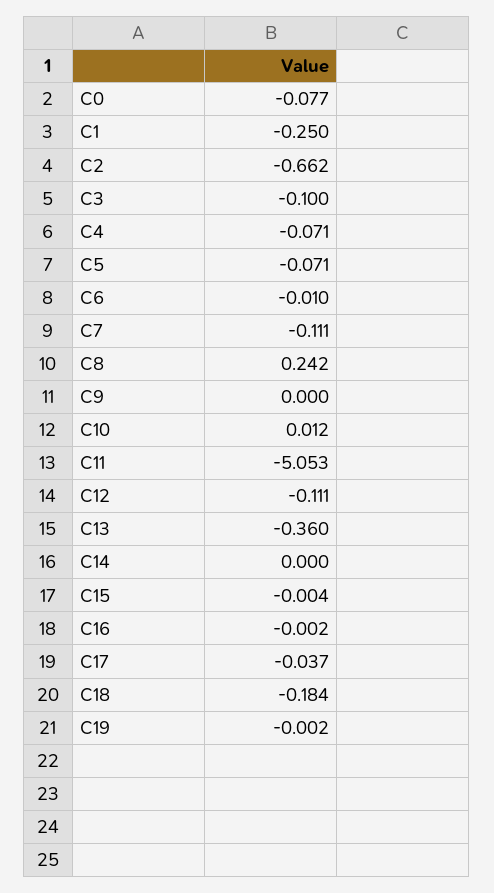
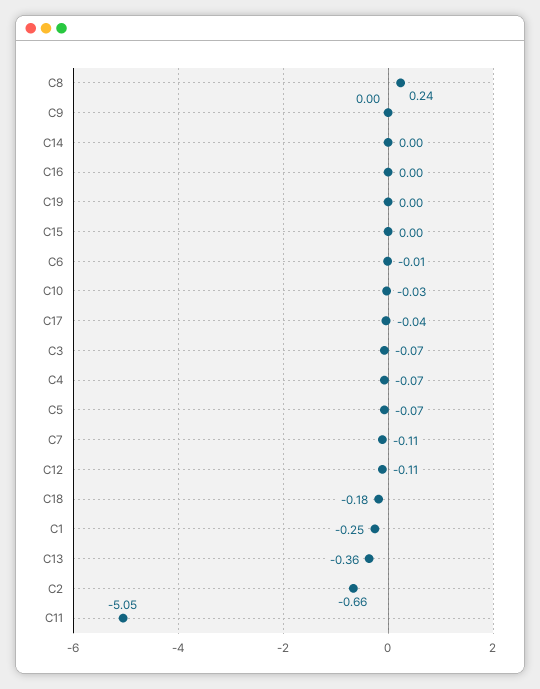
C0: -0.077 -> none
C3: -0.1 -> -0.07
C10: 0.012 -> -0.03

